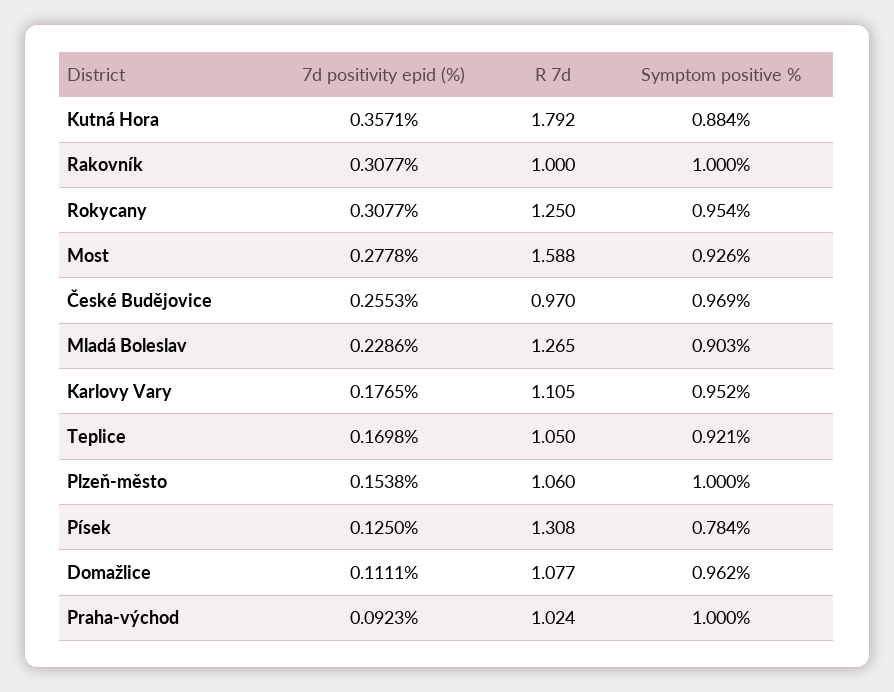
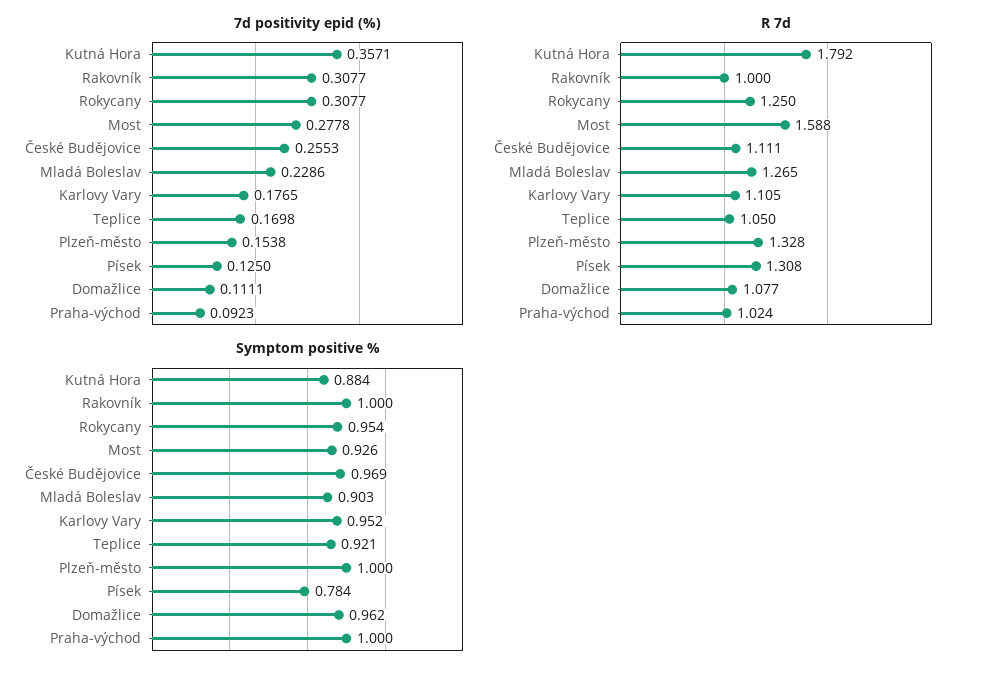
R 7d, České Budějovice: 0.97 -> 1.111
R 7d, Plzeň-město: 1.06 -> 1.328

